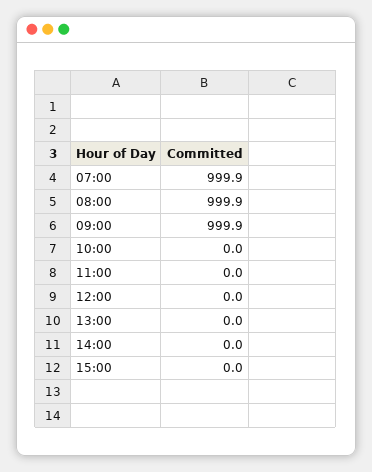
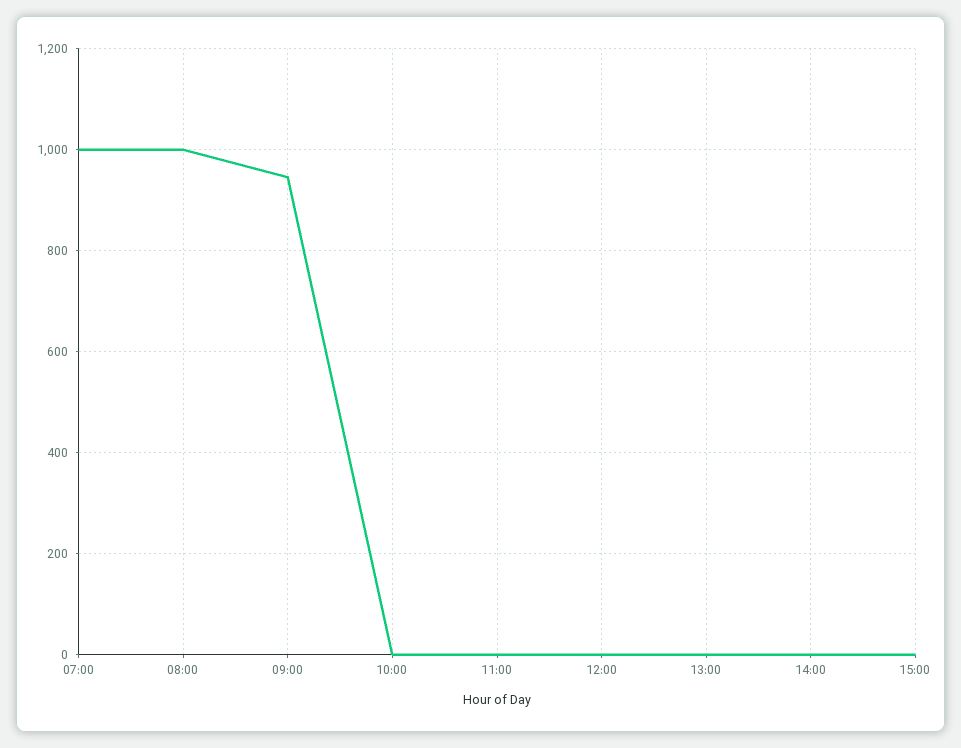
09:00: 999.9 -> 940

